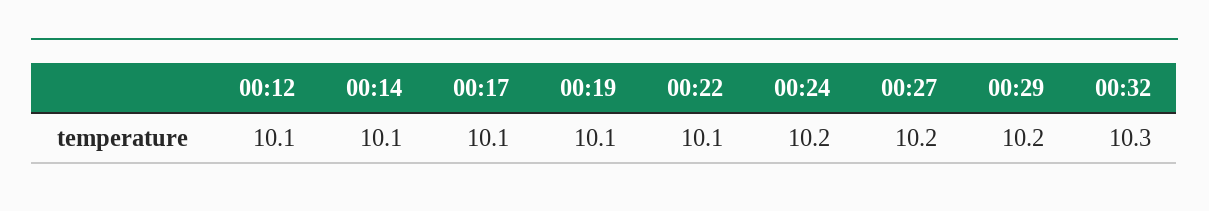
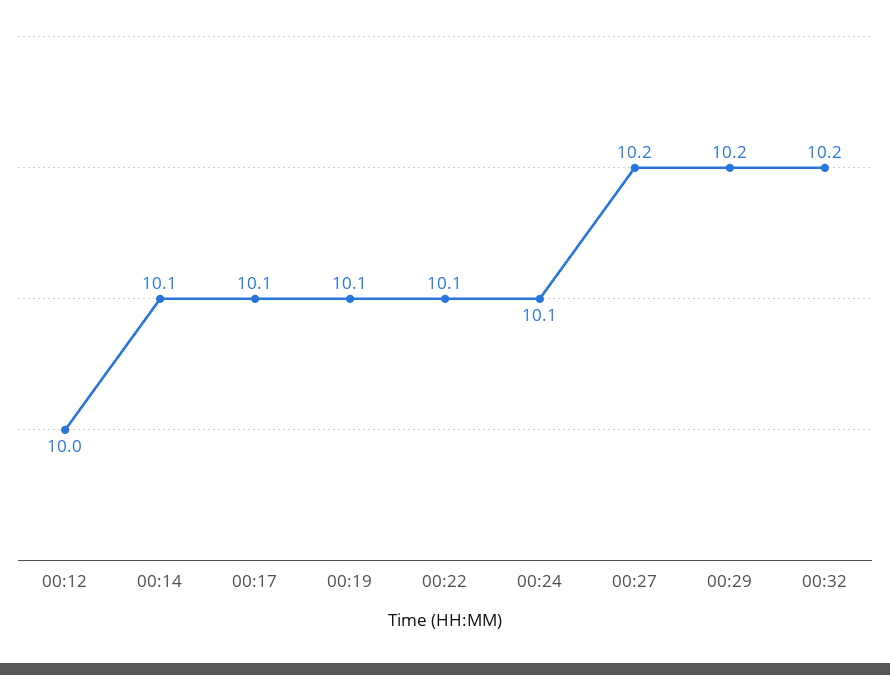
00:12: 10.1 -> 10
00:24: 10.2 -> 10.1
00:32: 10.3 -> 10.2

